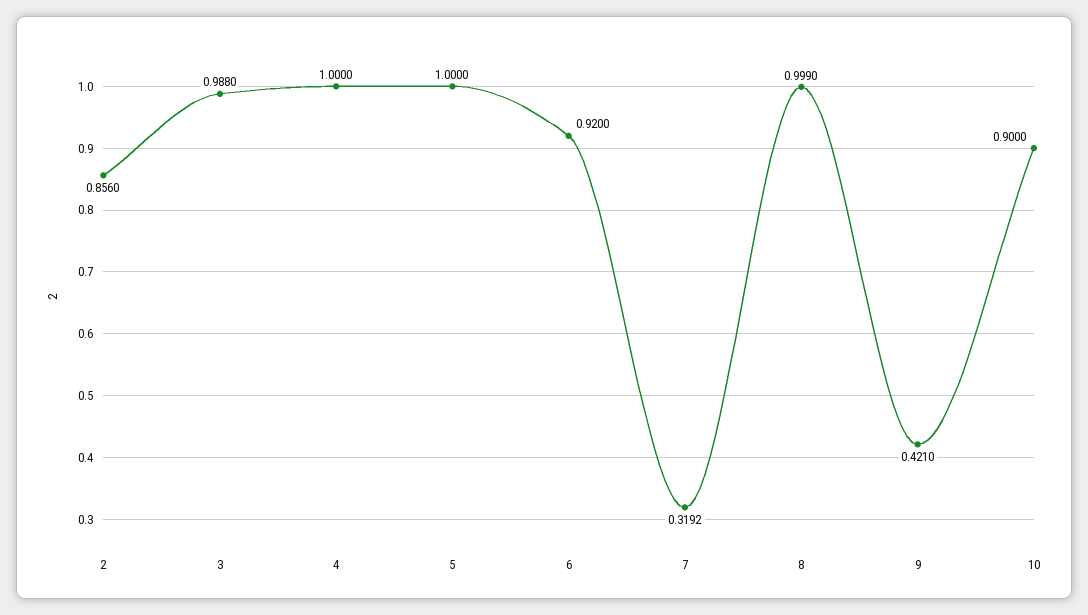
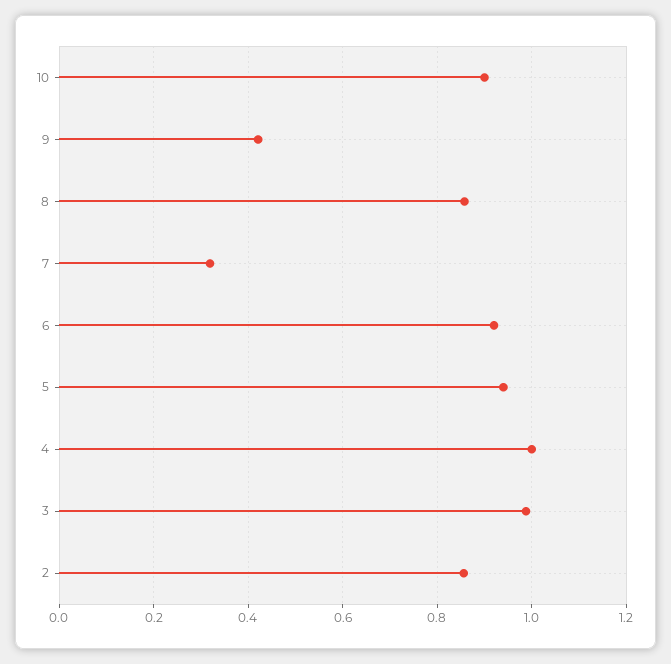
5: 1 -> 0.94
8: 0.999 -> 0.86

